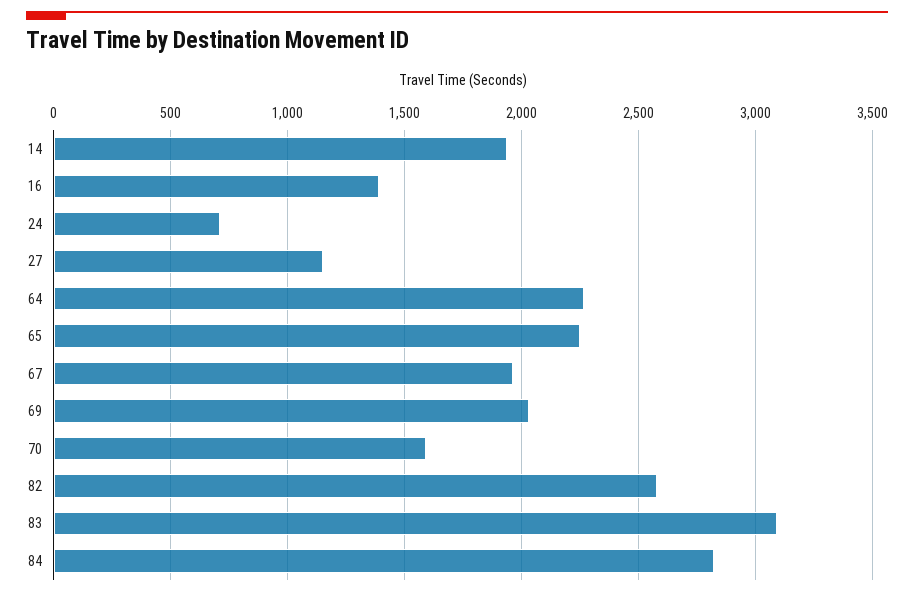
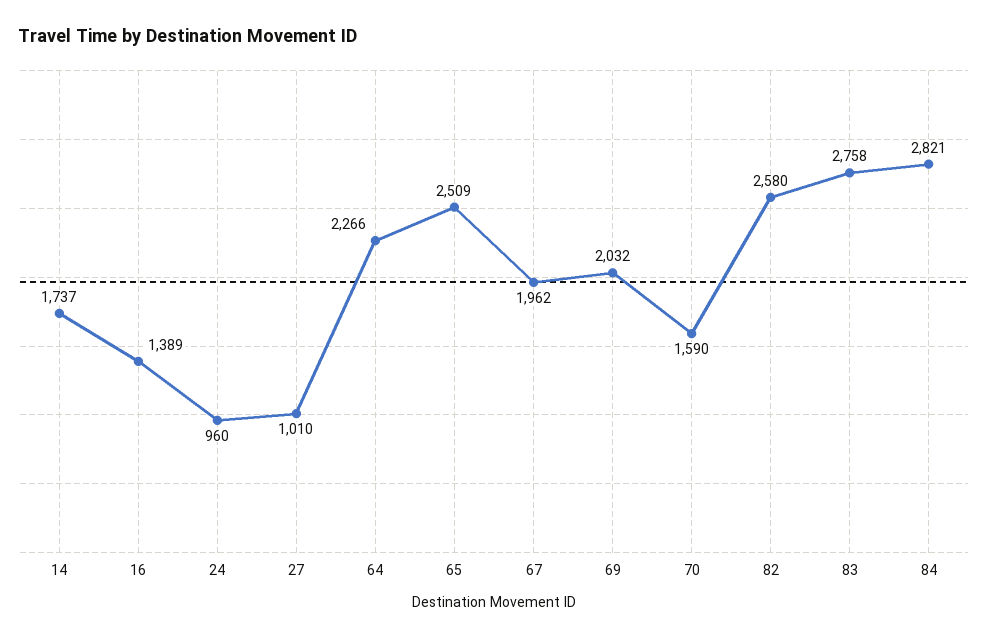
14: 1950 -> 1737
24: 700 -> 960
27: 1150 -> 1010
65: 2250 -> 2509
83: 3100 -> 2758

